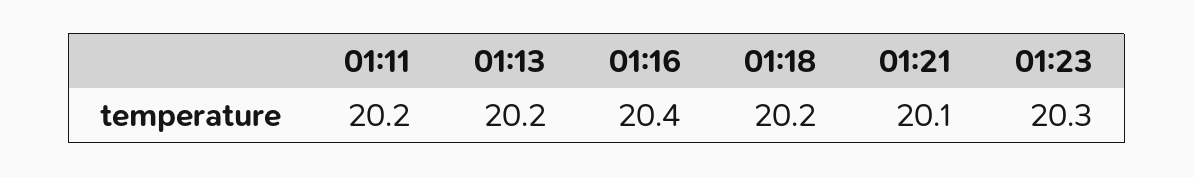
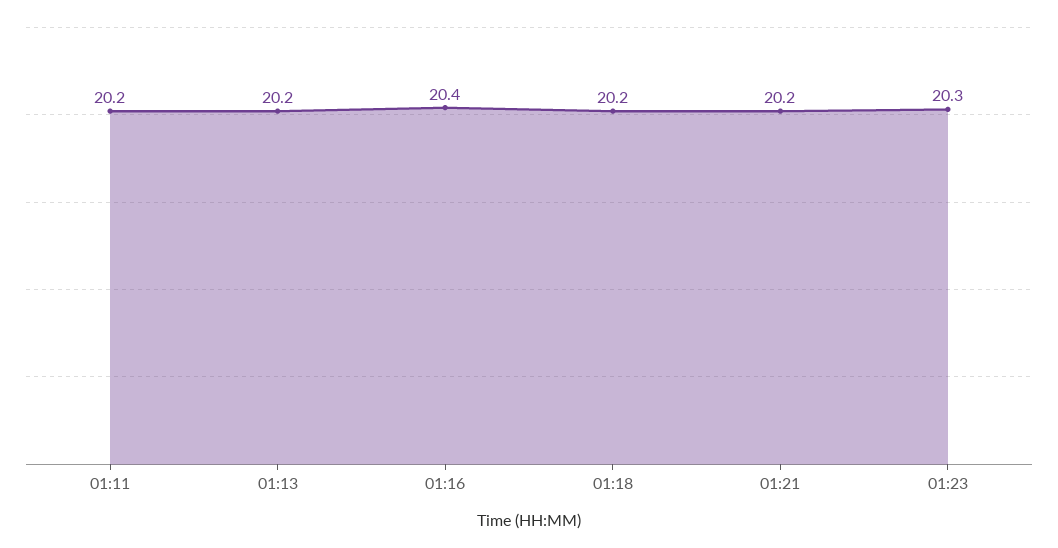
01:21: 20.1 -> 20.2

